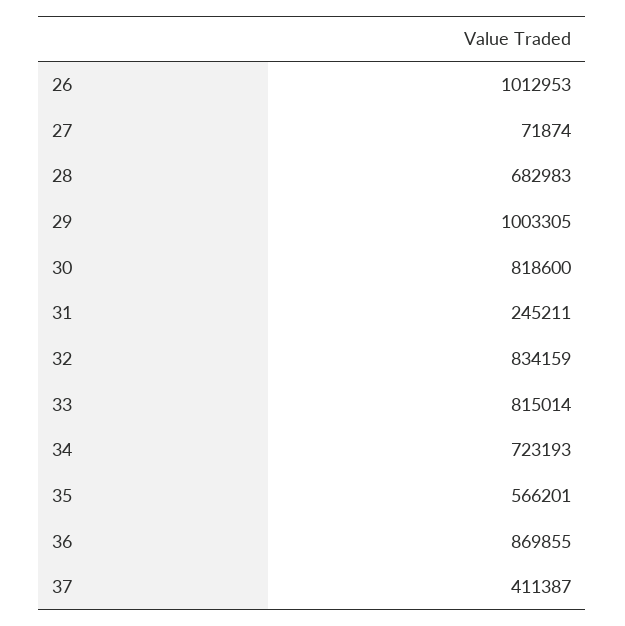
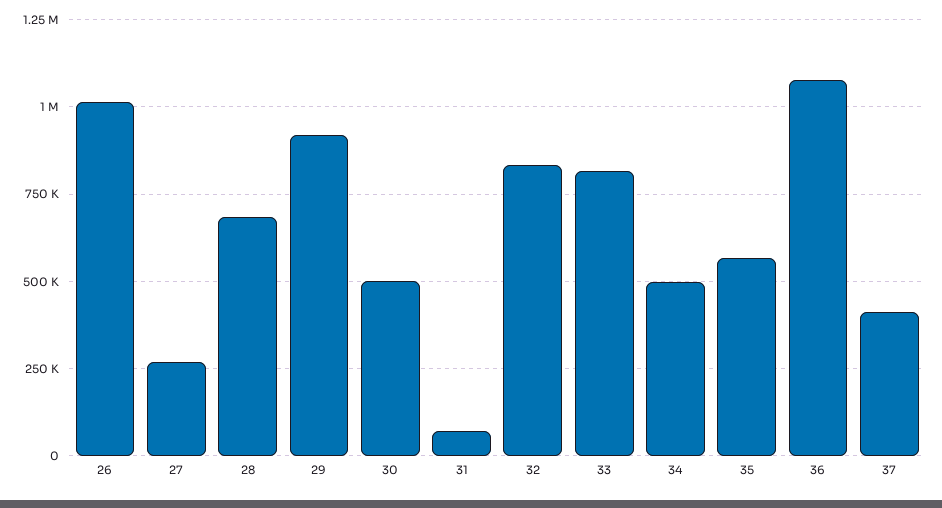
27: 71874 -> 275000
29: 1003305 -> 925000
30: 818600 -> 500000
31: 245211 -> 75000
34: 723193 -> 500000
36: 869855 -> 1075000

